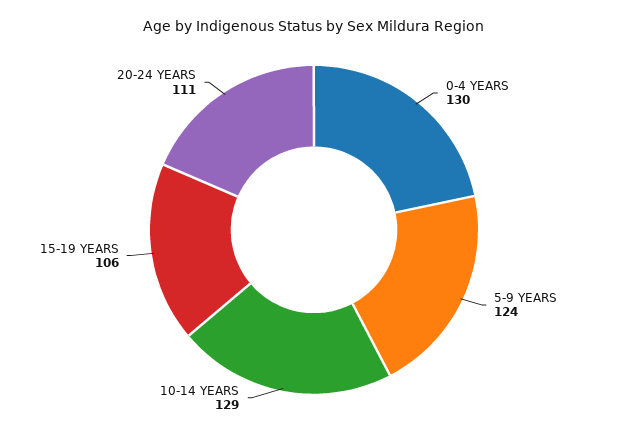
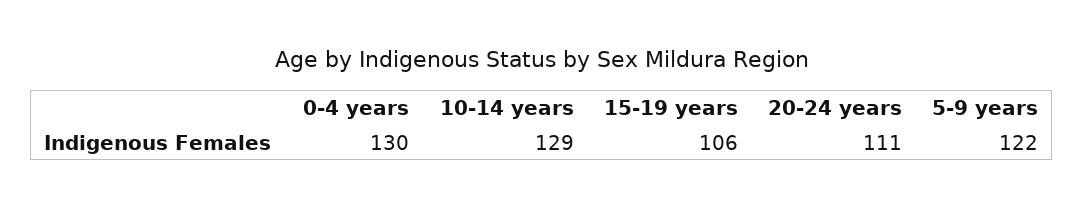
5-9 YEARS: 124 -> 122

